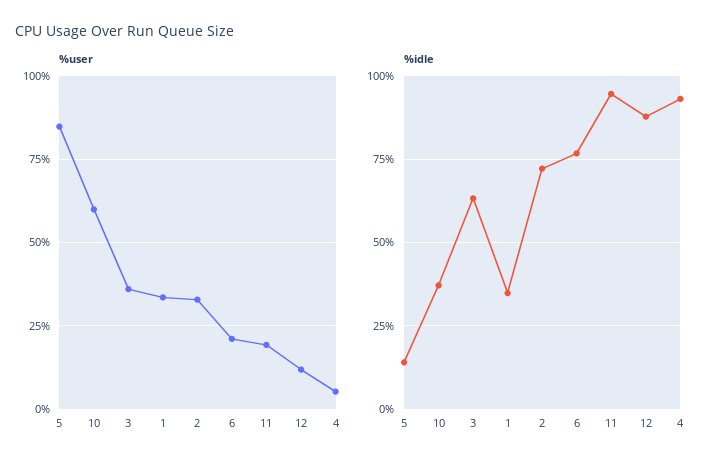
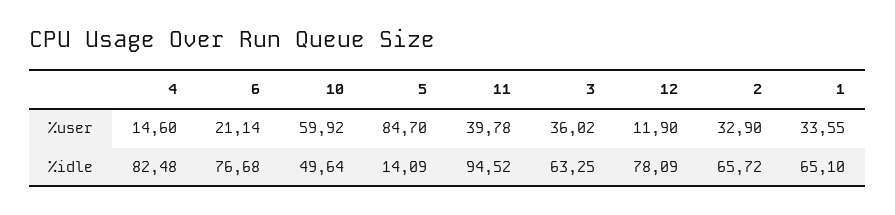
%user, 11: 20 -> 39.78
%user, 4: 5 -> 14.6
%idle, 10: 37.5 -> 49.64
%idle, 1: 35 -> 65.1
%idle, 2: 72.5 -> 65.72
%idle, 12: 87.5 -> 78.09
%idle, 4: 92.5 -> 82.48

